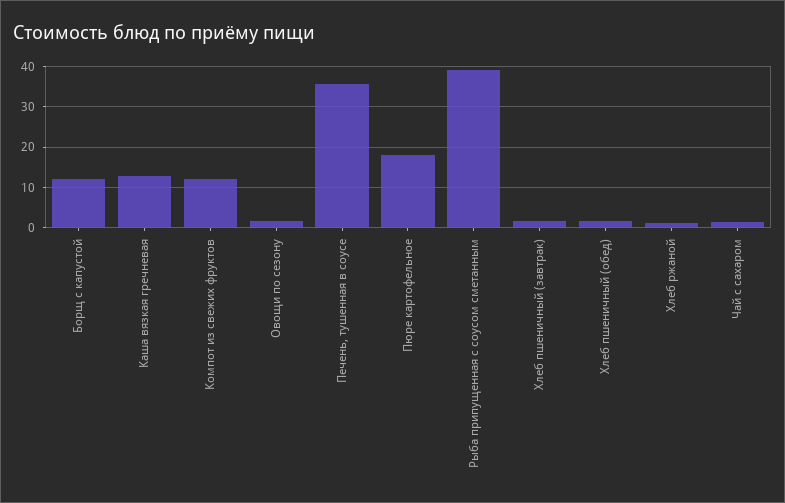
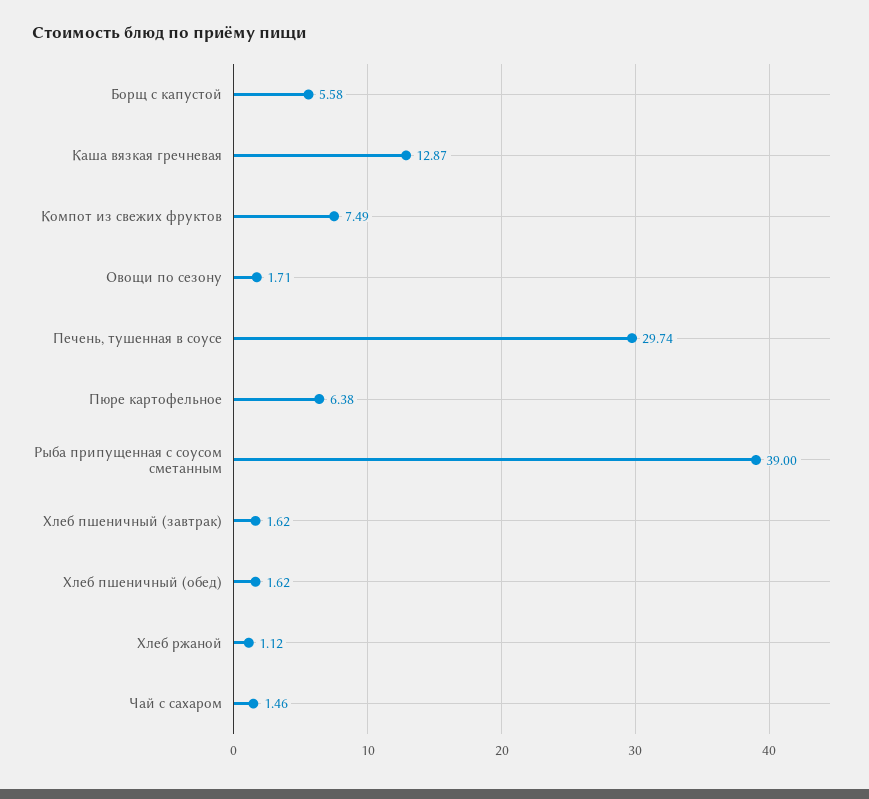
Борщ с капустой: 12 -> 5.58
Компот из свежих фруктов: 12 -> 7.49
Печень, тушенная в соусе: 36 -> 29.74
Пюре картофельное: 18 -> 6.38

